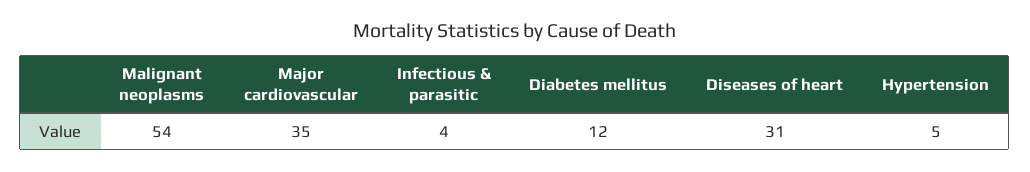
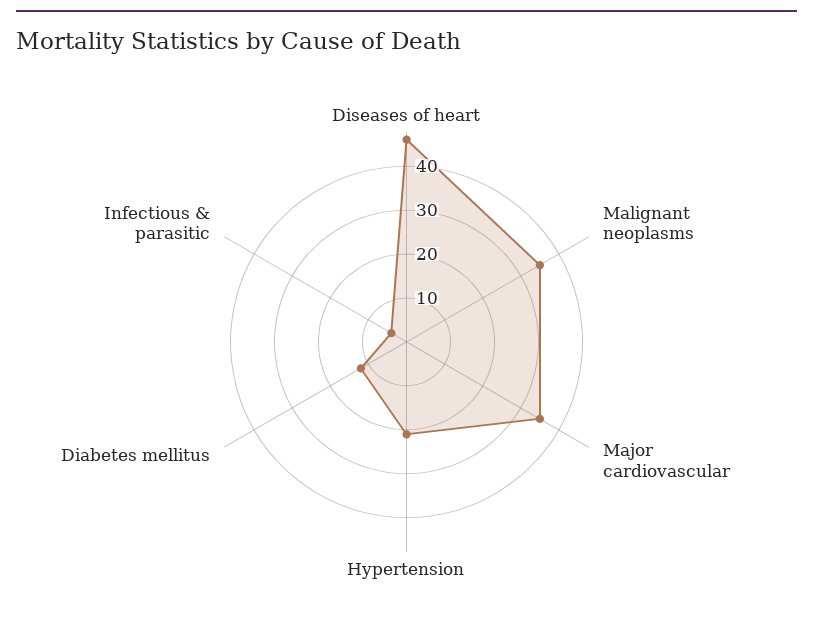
Malignant neoplasms: 54 -> 35
Diseases of heart: 31 -> 45
Hypertension: 5 -> 20

